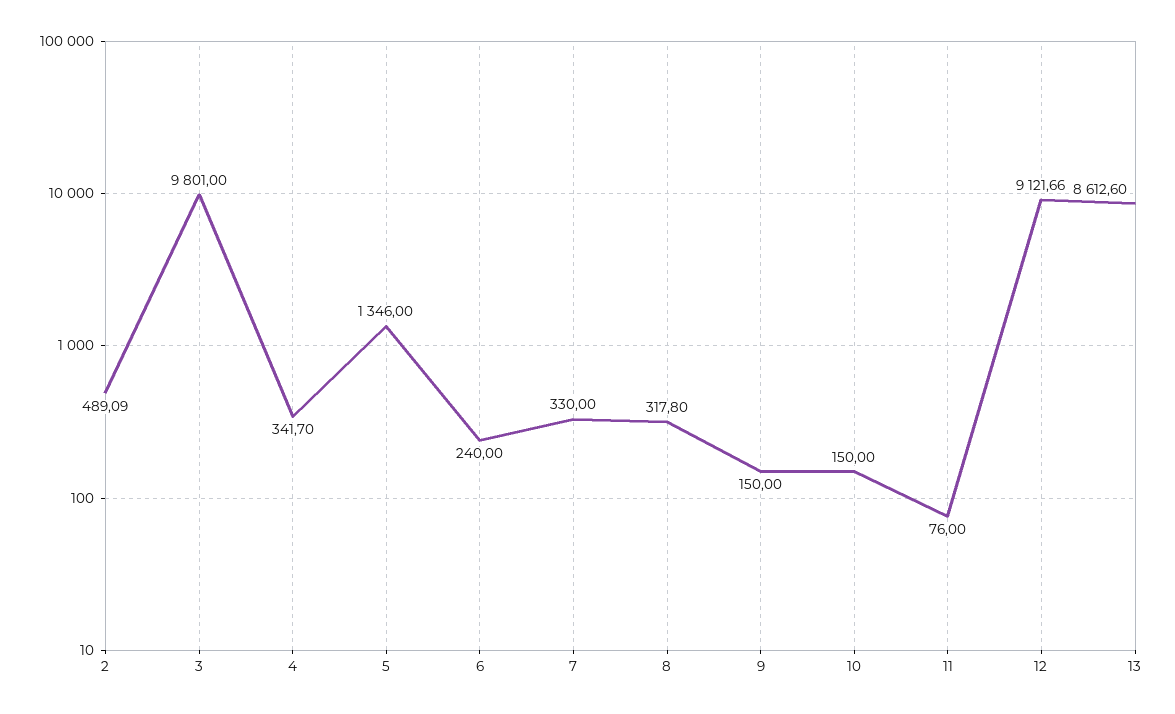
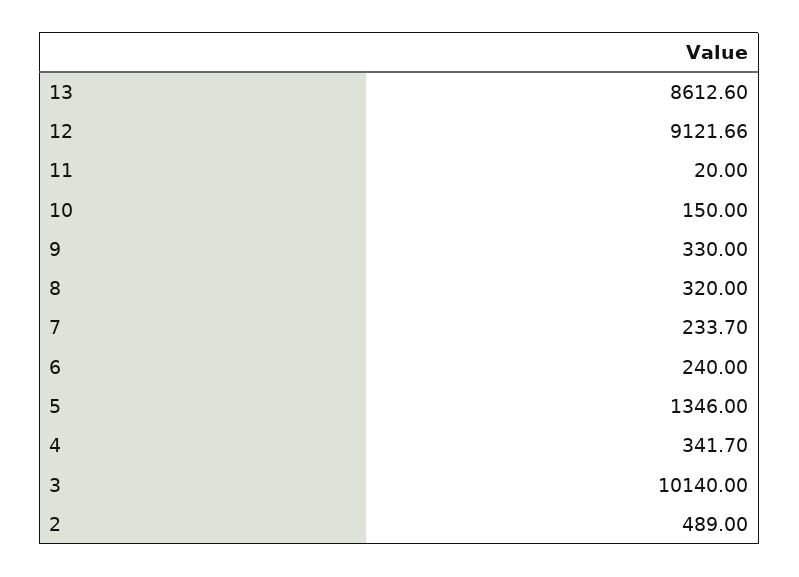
2: 489.09 -> 489
3: 9801 -> 10140
7: 330 -> 233.7
8: 317.8 -> 320
9: 150 -> 330
11: 76 -> 20

